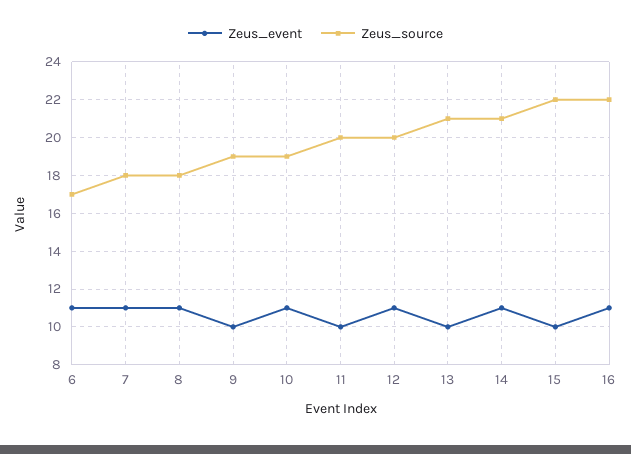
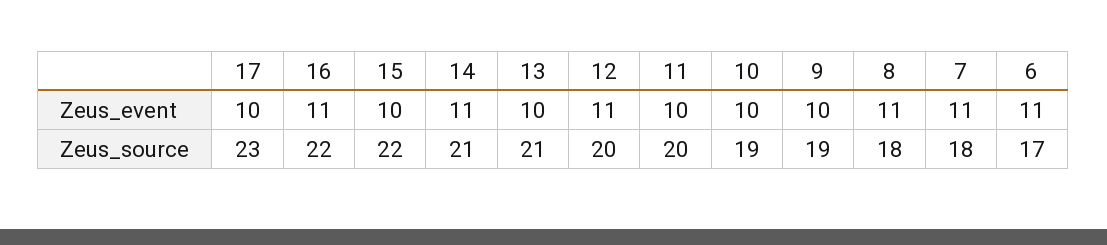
Zeus_event, 10: 11 -> 10
Zeus_event, 17: none -> 10
Zeus_source, 17: none -> 23

